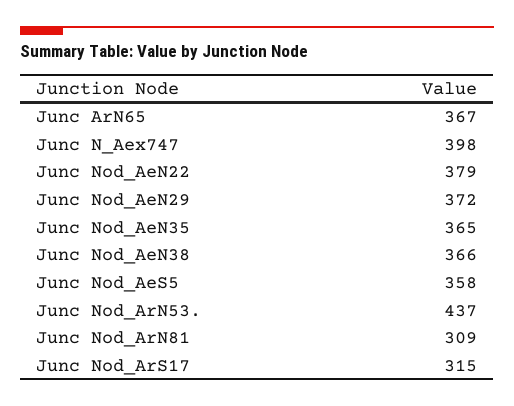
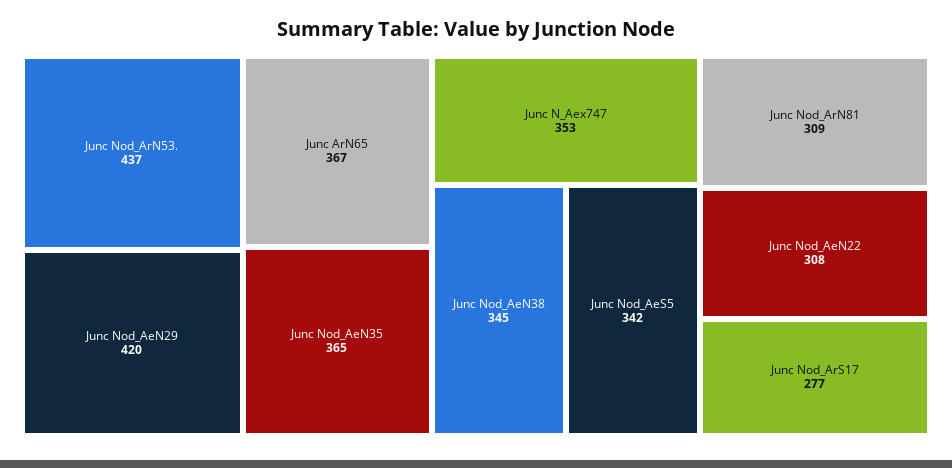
Junc N_Aex747: 398 -> 353
Junc Nod_AeN22: 379 -> 308
Junc Nod_AeN29: 372 -> 420
Junc Nod_AeN38: 366 -> 345
Junc Nod_AeS5: 358 -> 342
Junc Nod_ArS17: 315 -> 277

